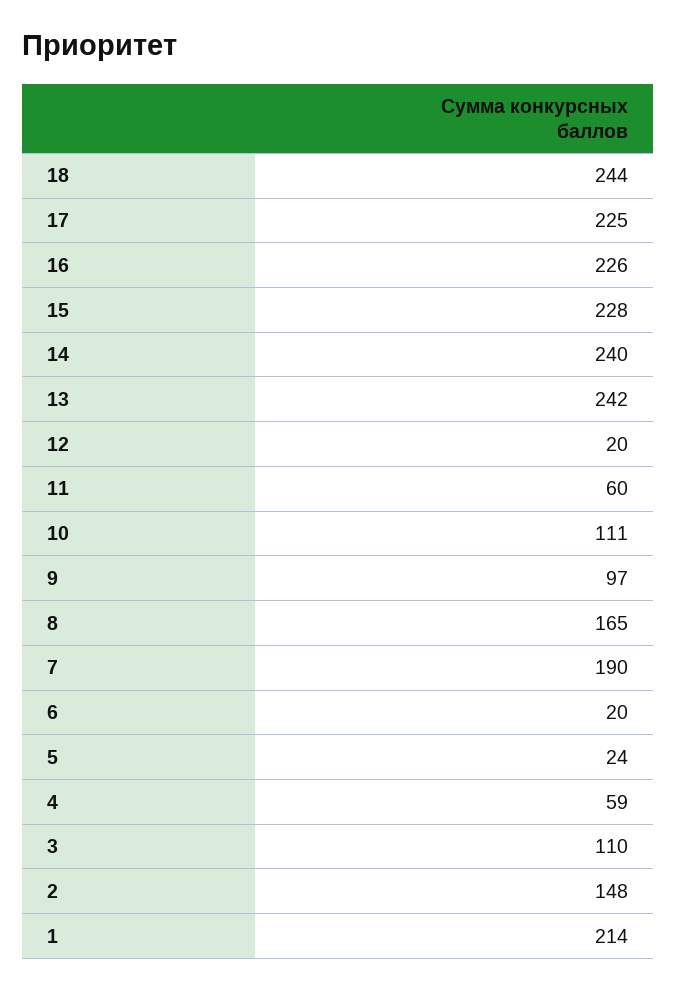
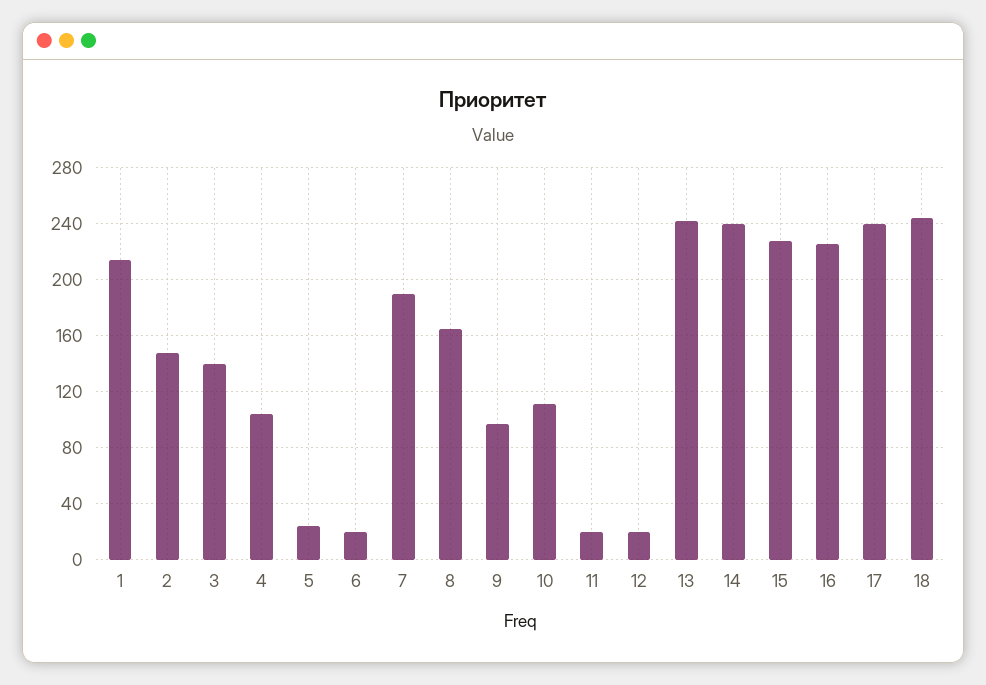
17: 225 -> 240
11: 60 -> 20
4: 59 -> 105
3: 110 -> 140

